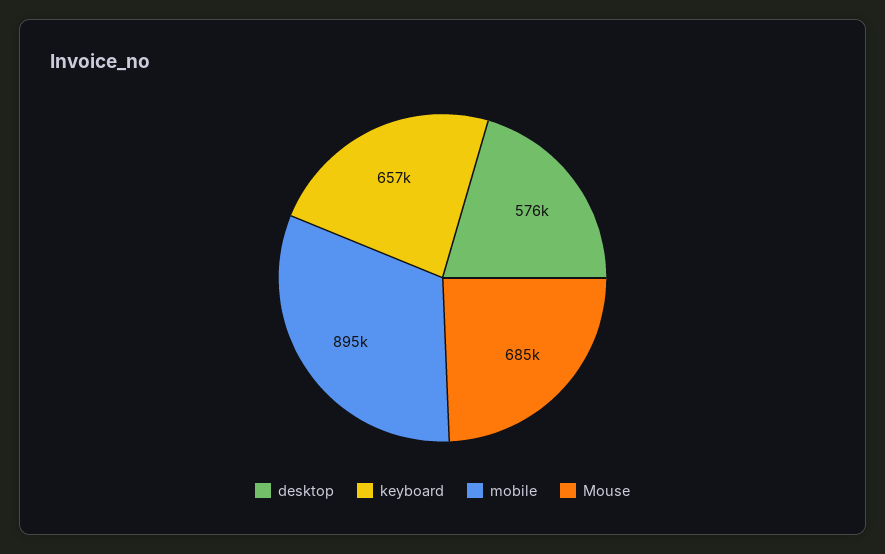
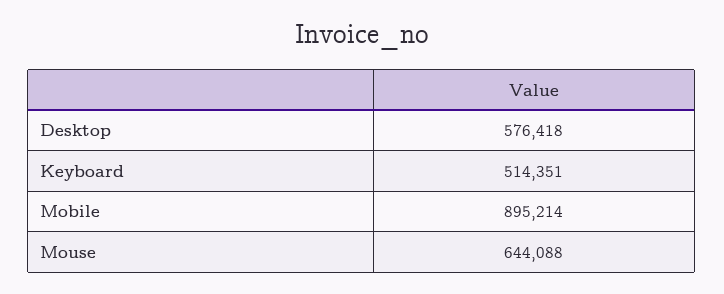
keyboard: 657000 -> 514351
Mouse: 685000 -> 644088

